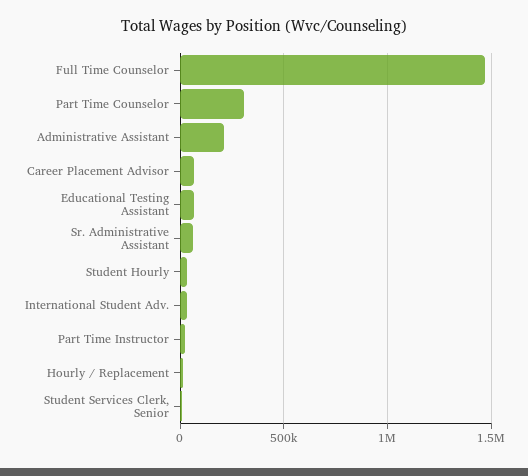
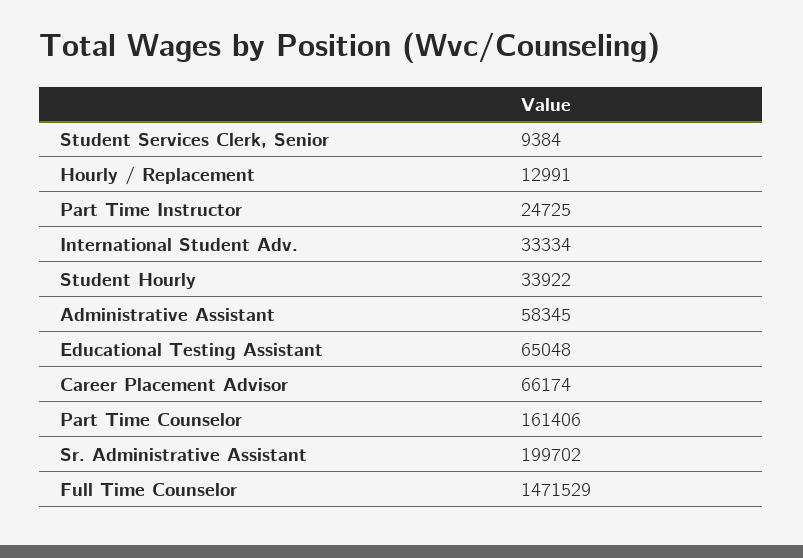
Part Time Counselor: 300000 -> 161406
Administrative Assistant: 200000 -> 58345
Sr. Administrative Assistant: 50000 -> 199702

